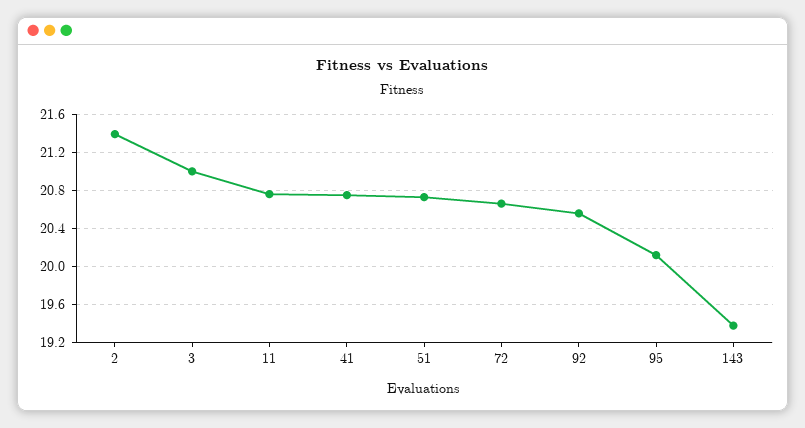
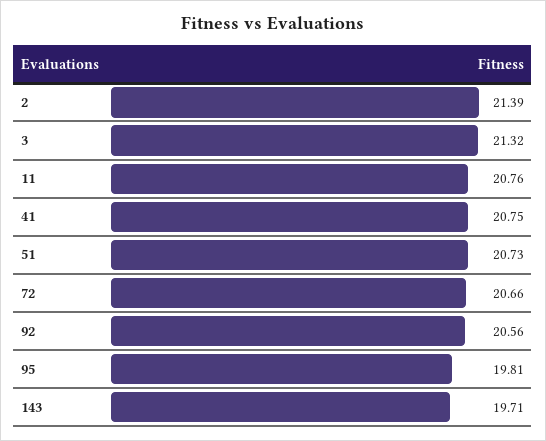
3: 21 -> 21.32
95: 20.1 -> 19.81
143: 19.4 -> 19.71

